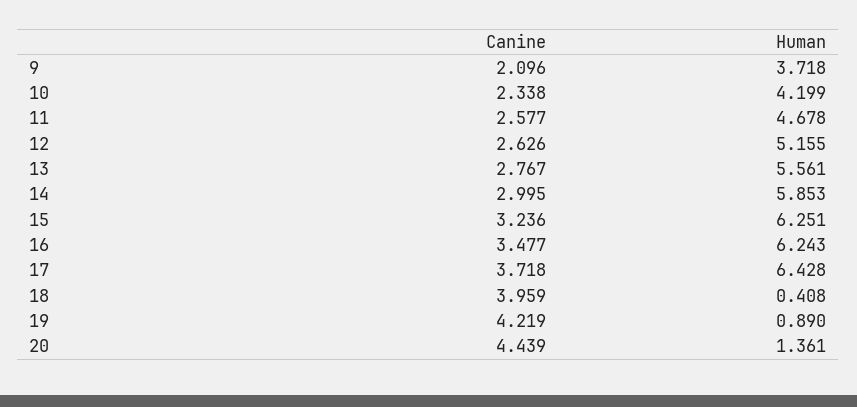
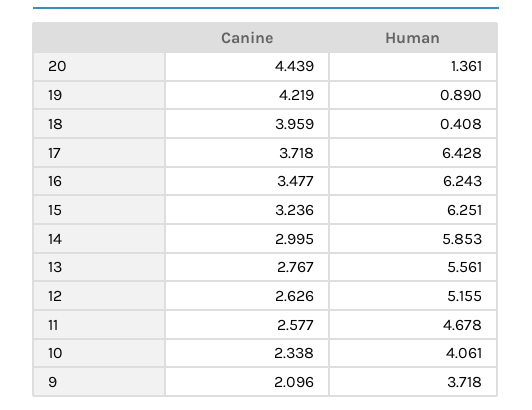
Human, 10: 4.199 -> 4.061

